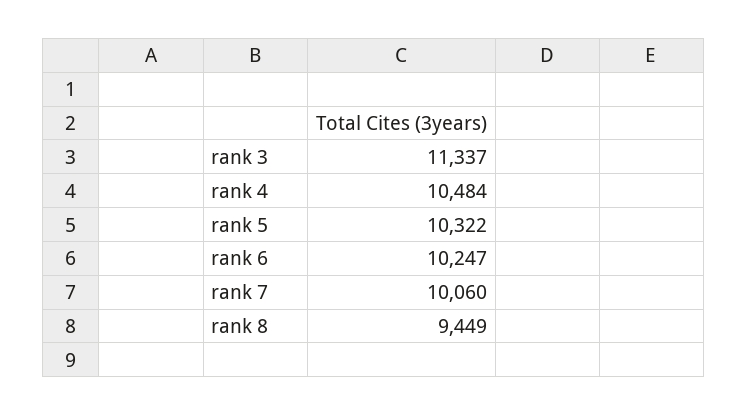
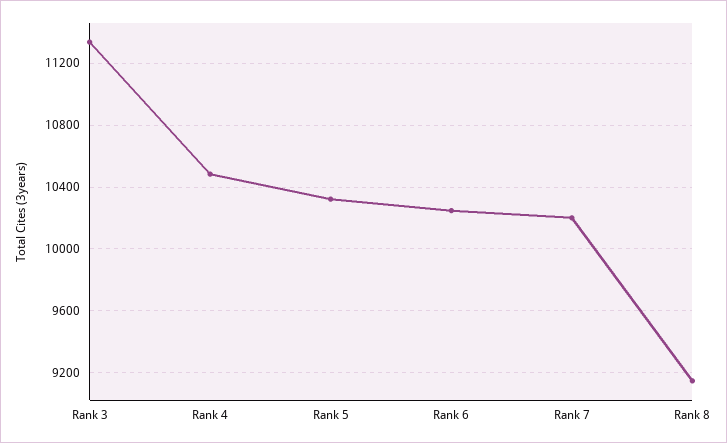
rank 7: 10060 -> 10200
rank 8: 9449 -> 9150

